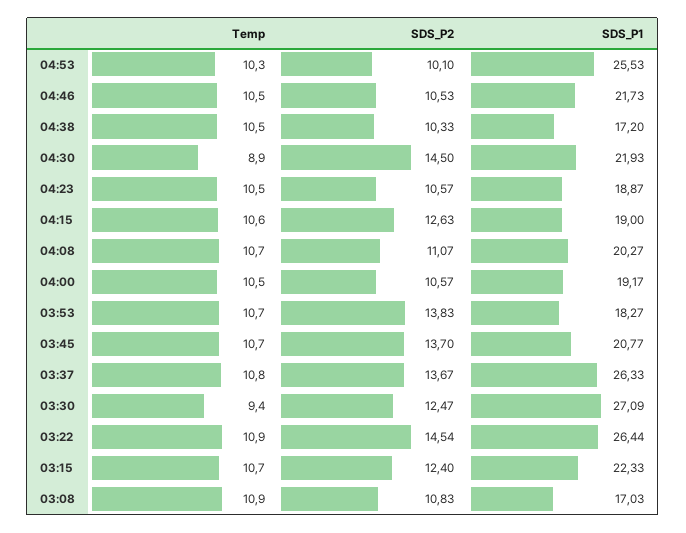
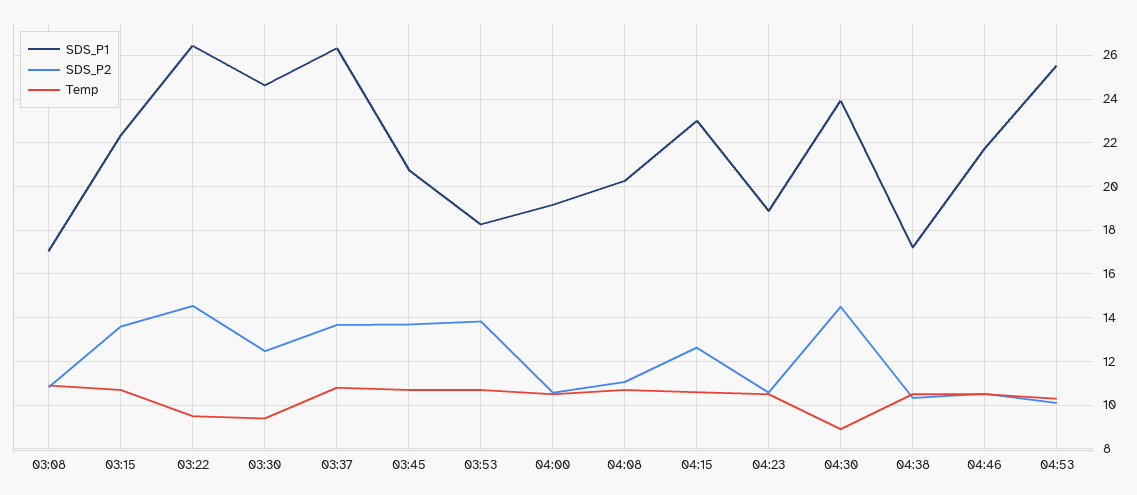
SDS_P1, 04:30: 21.93 -> 24
SDS_P1, 04:15: 19 -> 23
SDS_P1, 03:30: 27.09 -> 24.5
Temp, 03:22: 10.9 -> 9.5
SDS_P2, 03:15: 12.4 -> 13.5

